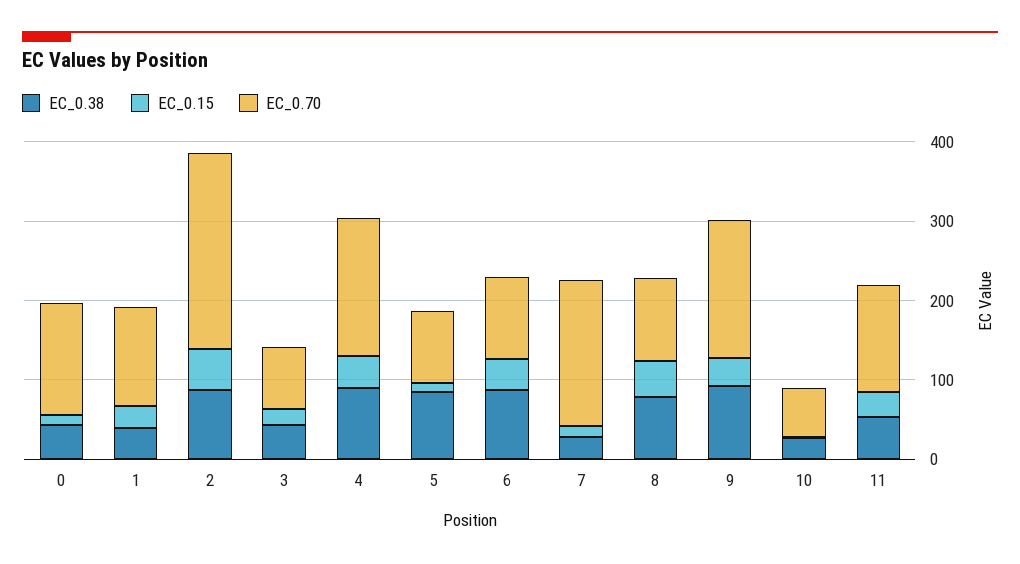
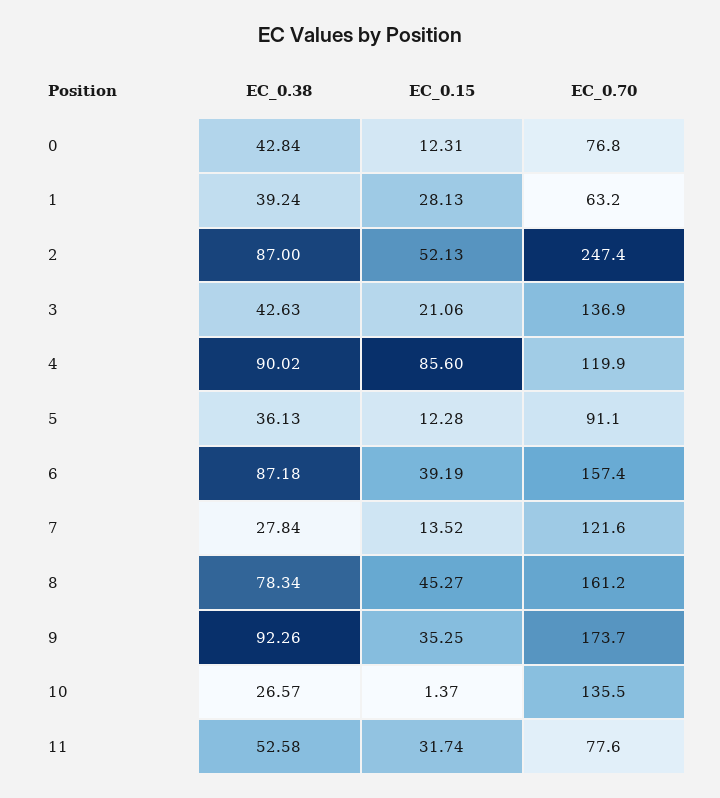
EC_0.70, 0: 140 -> 76.8
EC_0.70, 1: 120 -> 63.2
EC_0.70, 3: 80 -> 136.9
EC_0.15, 4: 40 -> 85.6
EC_0.70, 4: 180 -> 119.9
EC_0.38, 5: 80 -> 36.13
EC_0.70, 6: 100 -> 157.4
EC_0.70, 7: 180 -> 121.6
EC_0.70, 8: 100 -> 161.2
EC_0.70, 10: 60 -> 135.5
EC_0.70, 11: 140 -> 77.6

